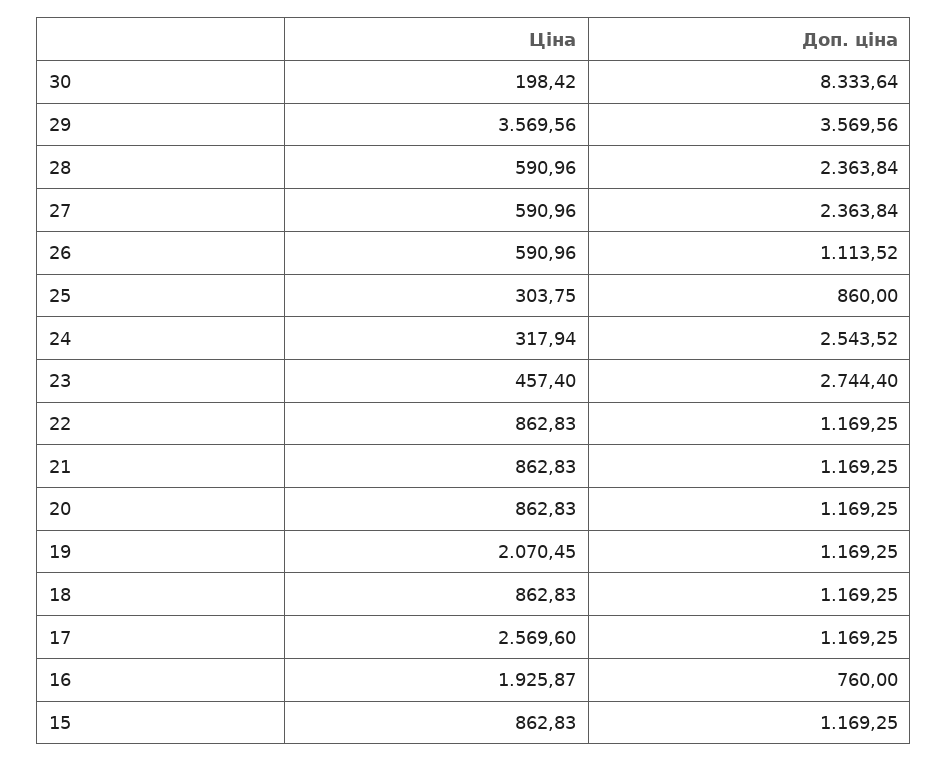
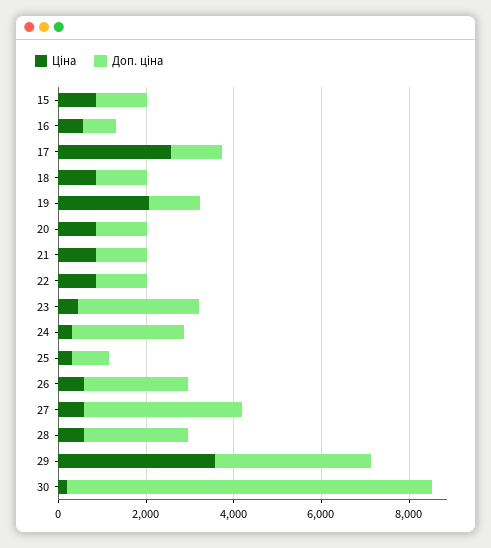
Доп. ціна, 27: 2363.84 -> 3500
Доп. ціна, 26: 1113.52 -> 2500
Ціна, 16: 1925.87 -> 500

